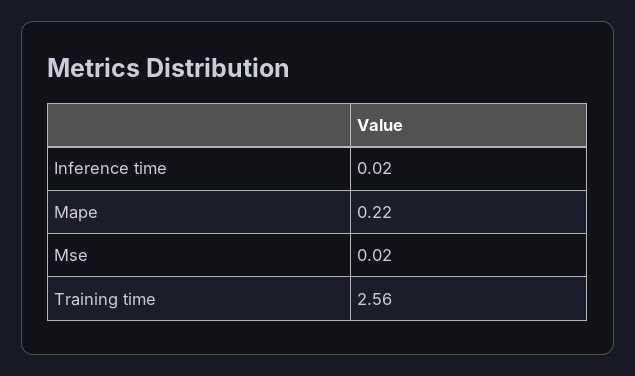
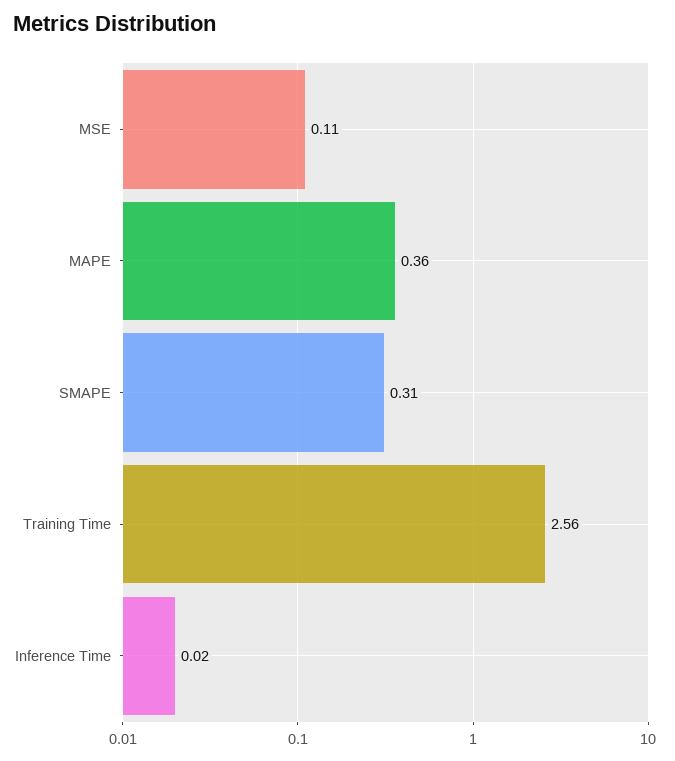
Mape: 0.22 -> 0.36
Mse: 0.02 -> 0.11
SMAPE: none -> 0.31

